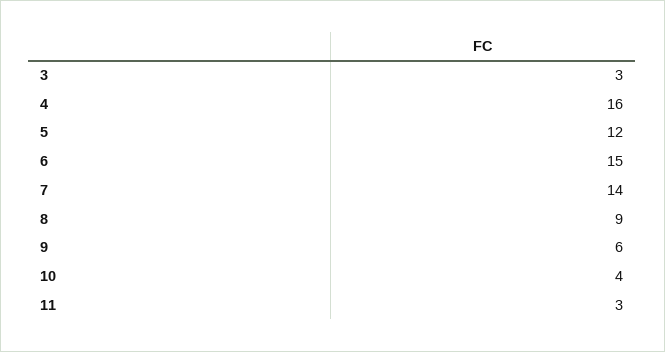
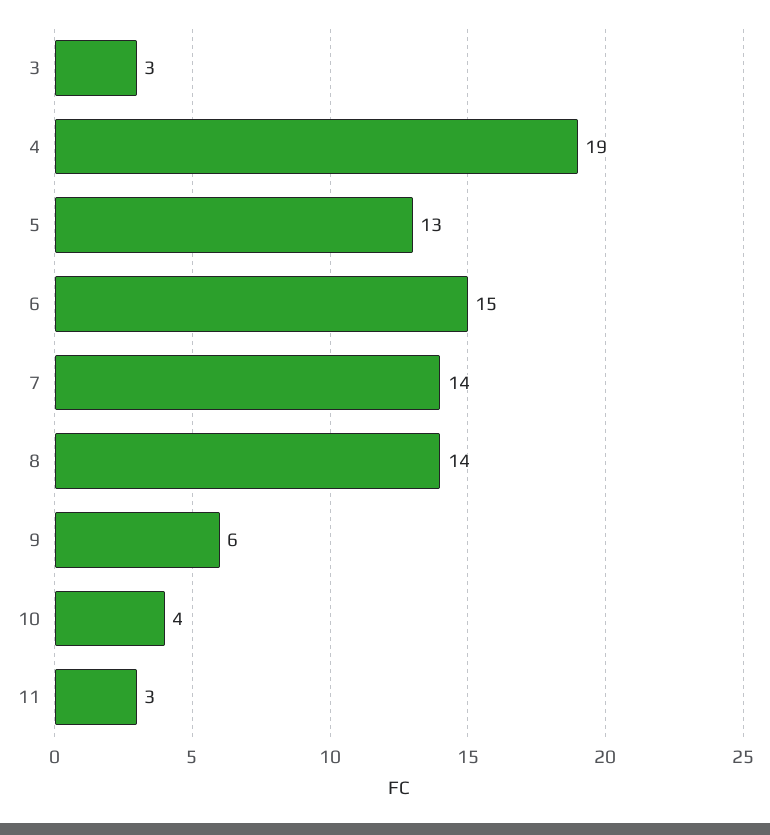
4: 16 -> 19
5: 12 -> 13
8: 9 -> 14

